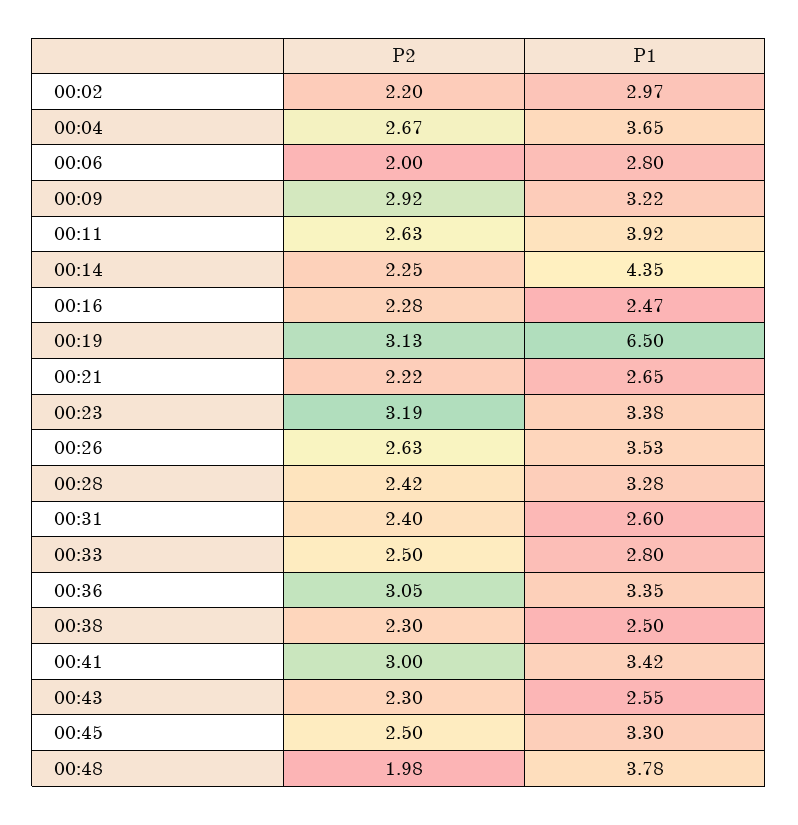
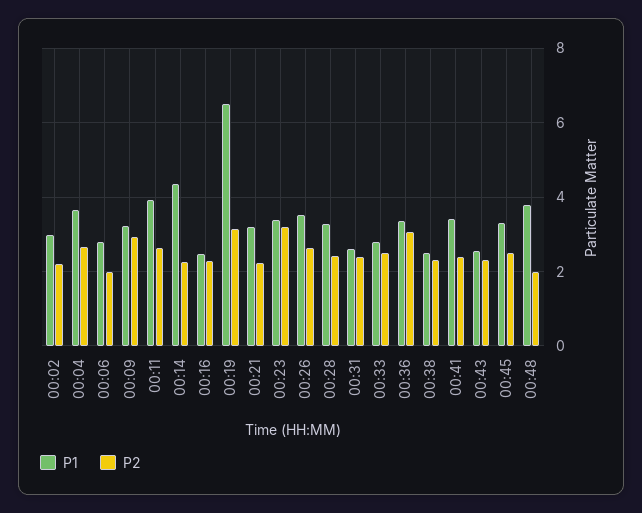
P1, 00:21: 2.65 -> 3.2
P2, 00:41: 3 -> 2.4

